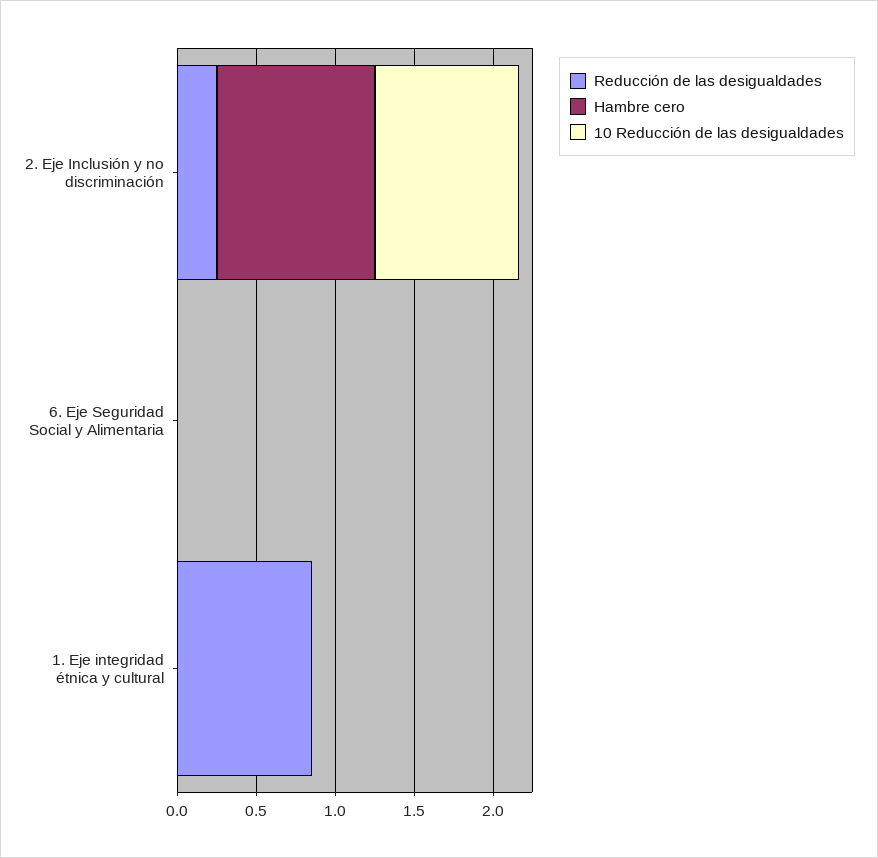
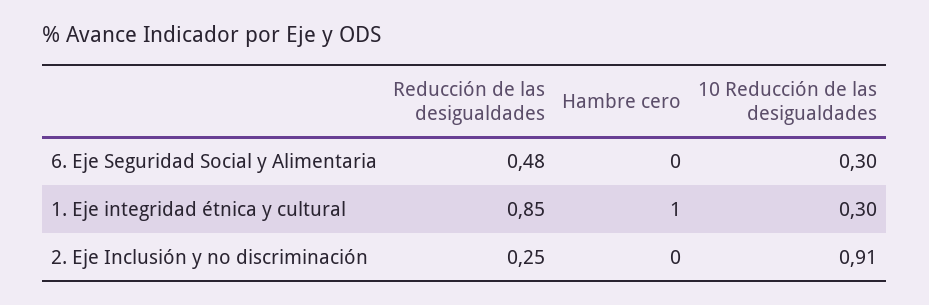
Hambre cero, 2. Eje Inclusión y no discriminación: 1 -> 0
Reducción de las desigualdades, 6. Eje Seguridad Social y Alimentaria: 0 -> 0.48
10 Reducción de las desigualdades, 6. Eje Seguridad Social y Alimentaria: 0 -> 0.3
Hambre cero, 1. Eje integridad étnica y cultural: 0 -> 1
10 Reducción de las desigualdades, 1. Eje integridad étnica y cultural: 0 -> 0.3

